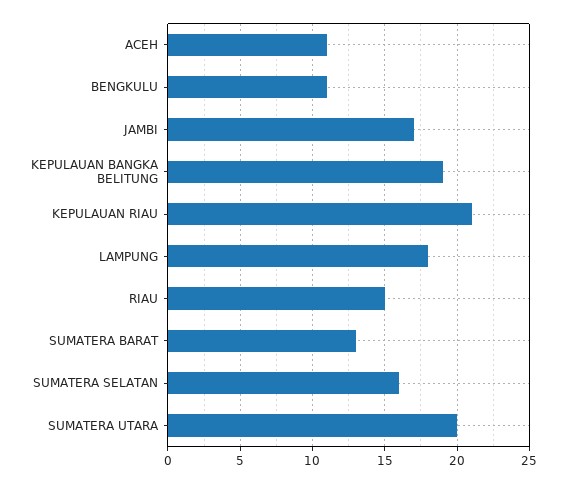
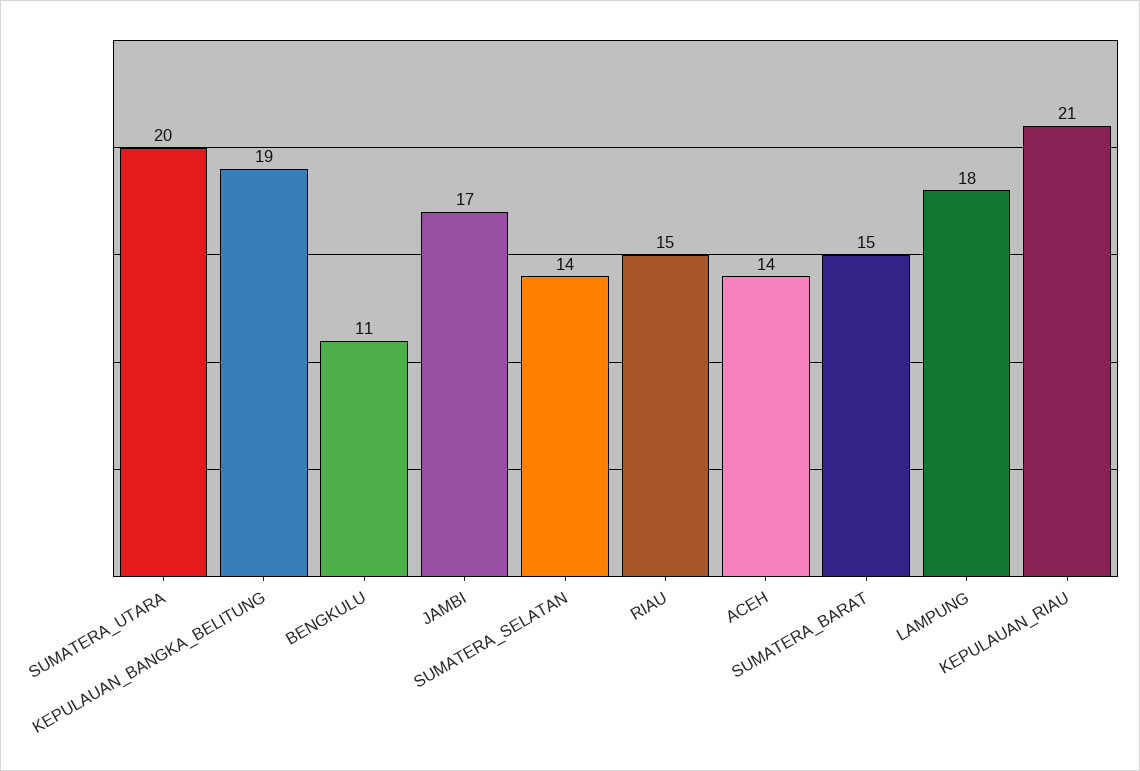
ACEH: 11 -> 14
SUMATERA BARAT: 13 -> 15
SUMATERA SELATAN: 16 -> 14

